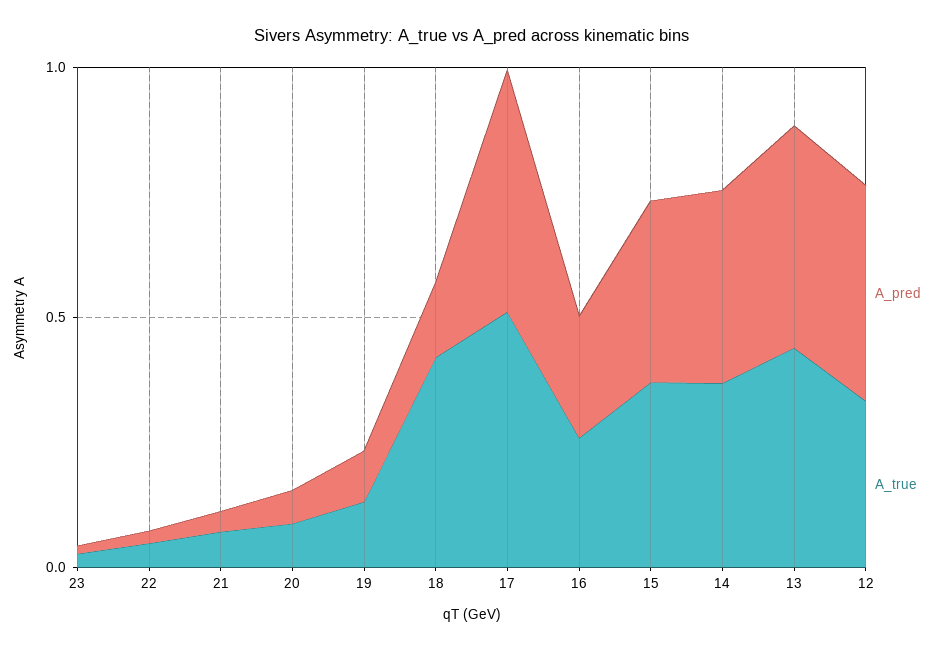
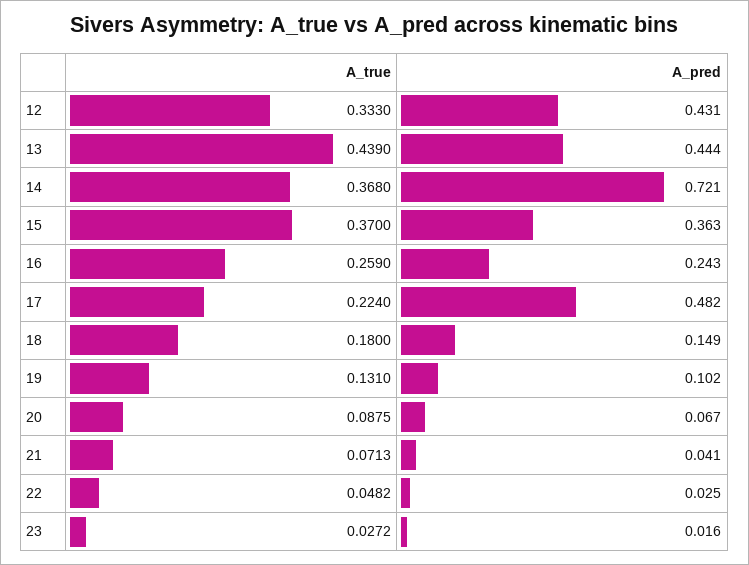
A_true, 18: 0.4 -> 0.18
A_true, 17: 0.5 -> 0.224
A_pred, 14: 0.4 -> 0.721

